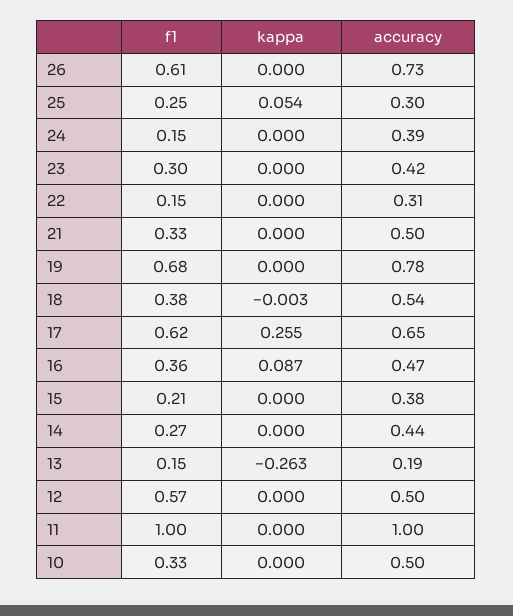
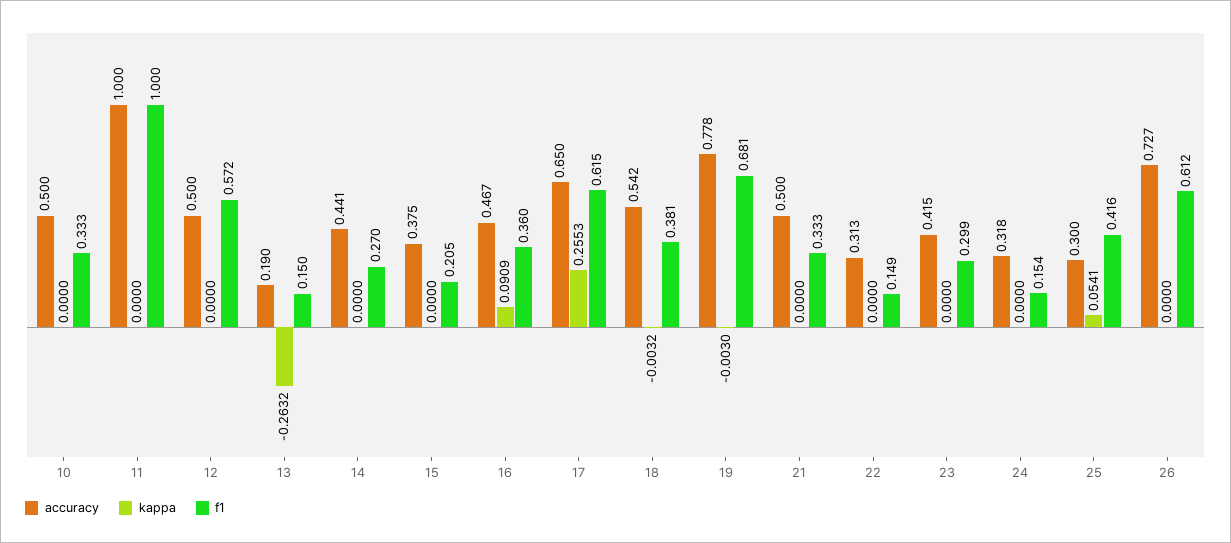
f1, 25: 0.25 -> 0.416
accuracy, 24: 0.39 -> 0.318
kappa, 19: 0 -> -0.003
kappa, 16: 0.087 -> 0.0909

